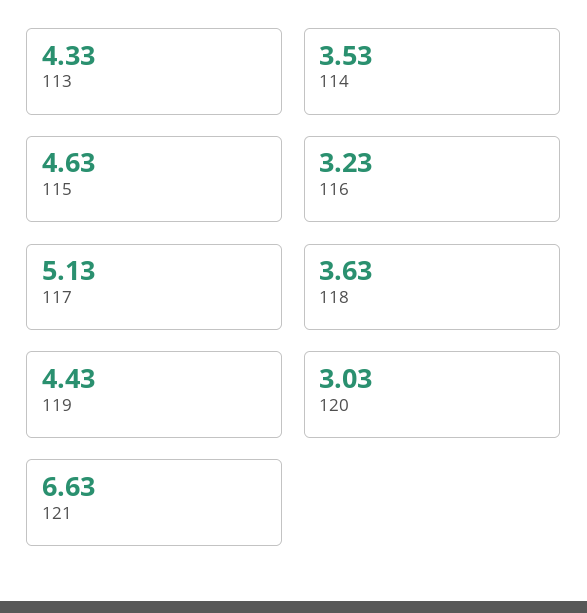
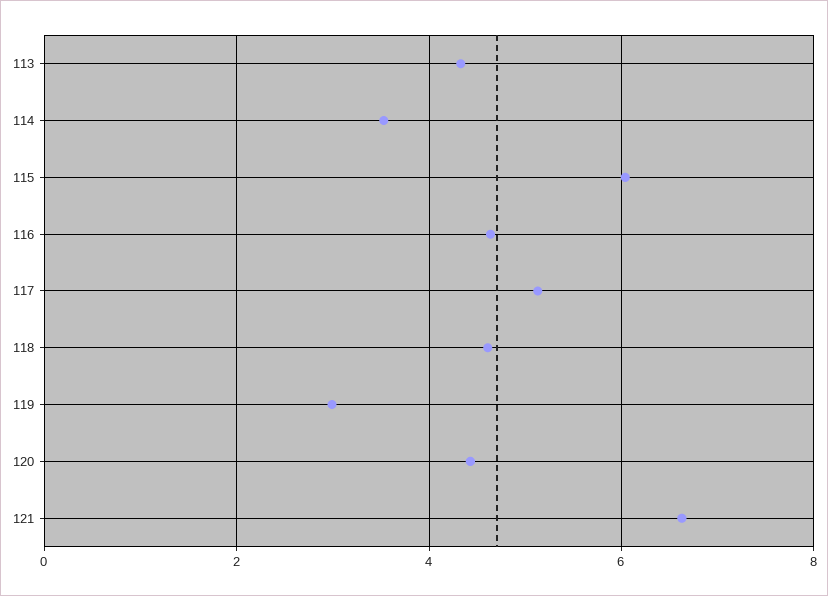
115: 4.63 -> 6
116: 3.23 -> 4.6
118: 3.63 -> 4.6
119: 4.43 -> 3
120: 3.03 -> 4.4

